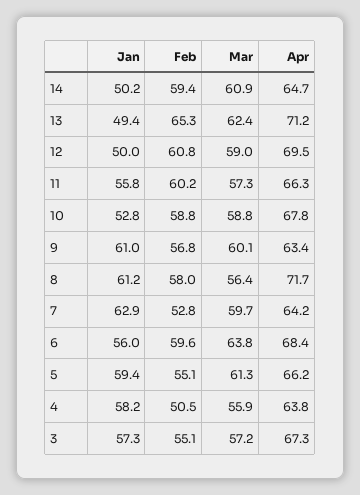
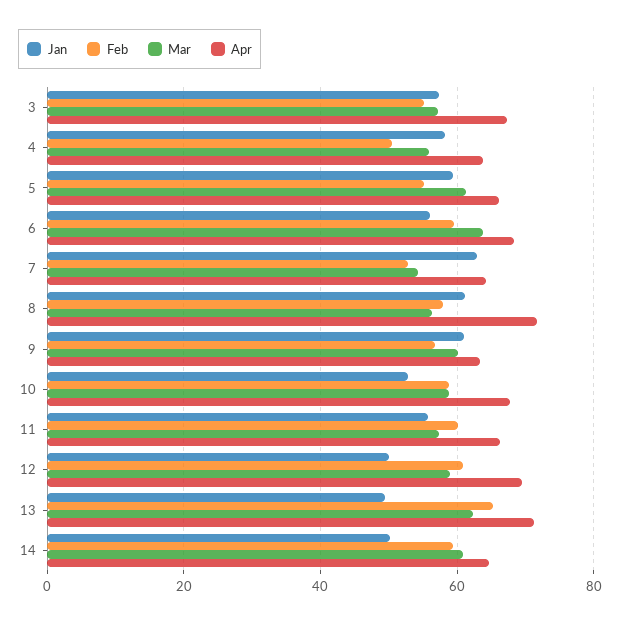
Mar, 7: 59.7 -> 54

